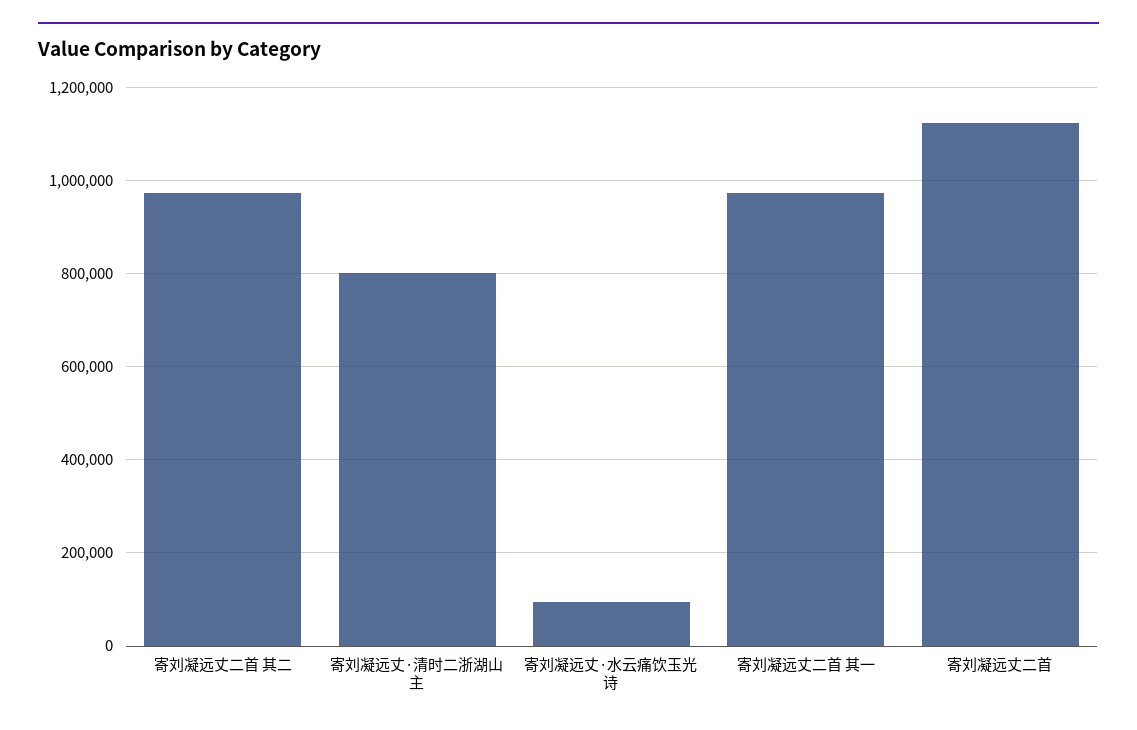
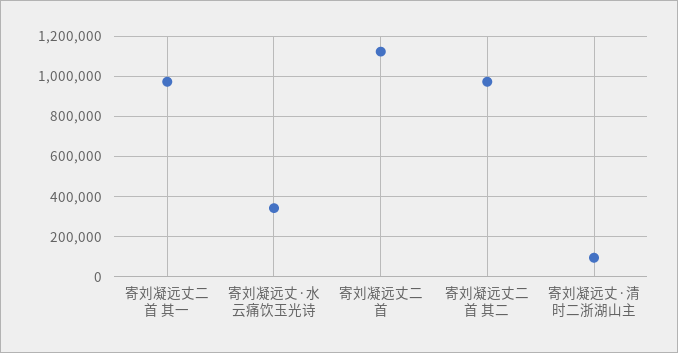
寄刘凝远丈·清时二浙湖山主: 800000 -> 100000
寄刘凝远丈·水云痛饮玉光诗: 100000 -> 350000

